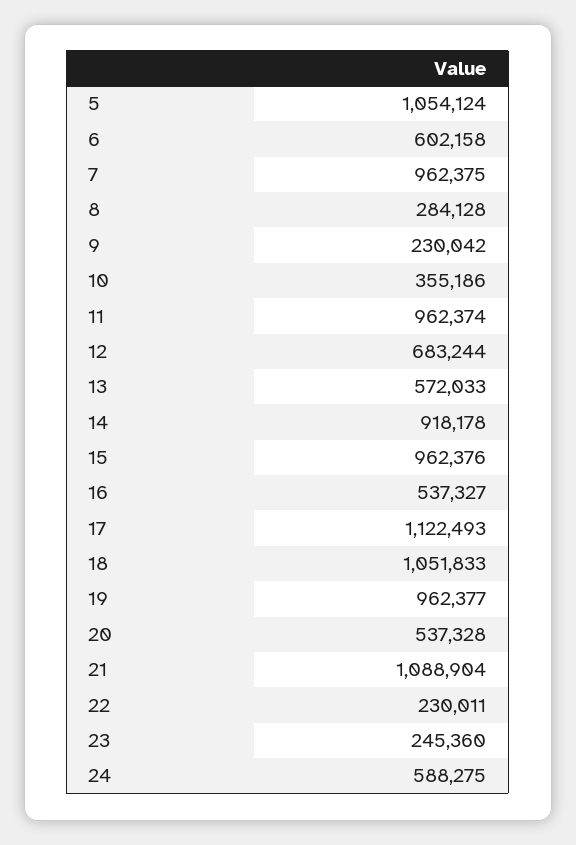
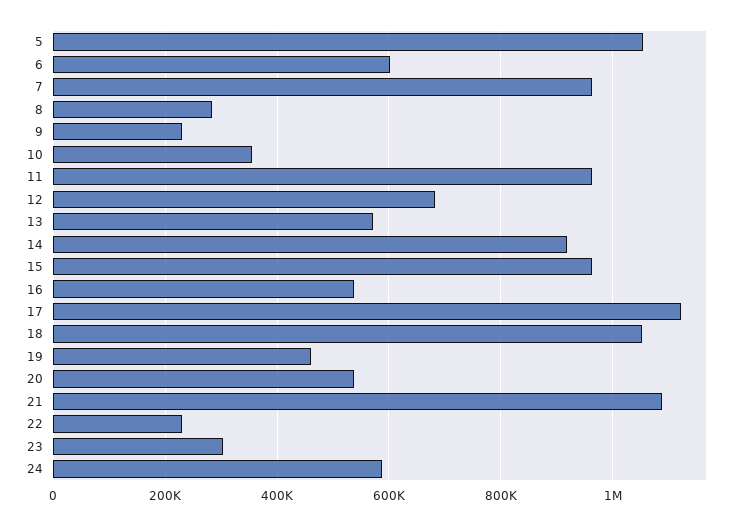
19: 962377 -> 460000
23: 245360 -> 300000

